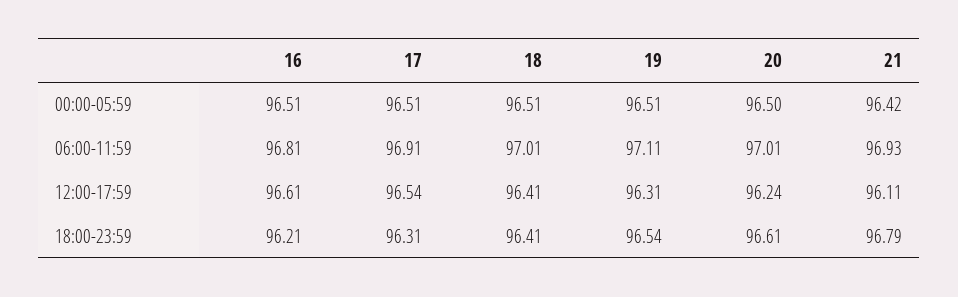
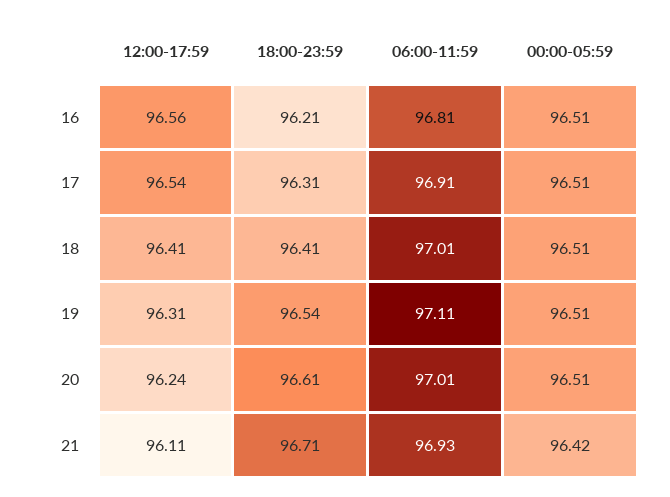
20, 00:00-05:59: 96.5 -> 96.51
16, 12:00-17:59: 96.61 -> 96.56
21, 18:00-23:59: 96.79 -> 96.71

